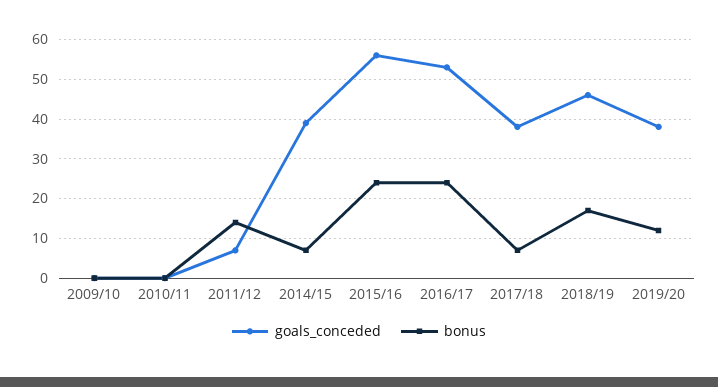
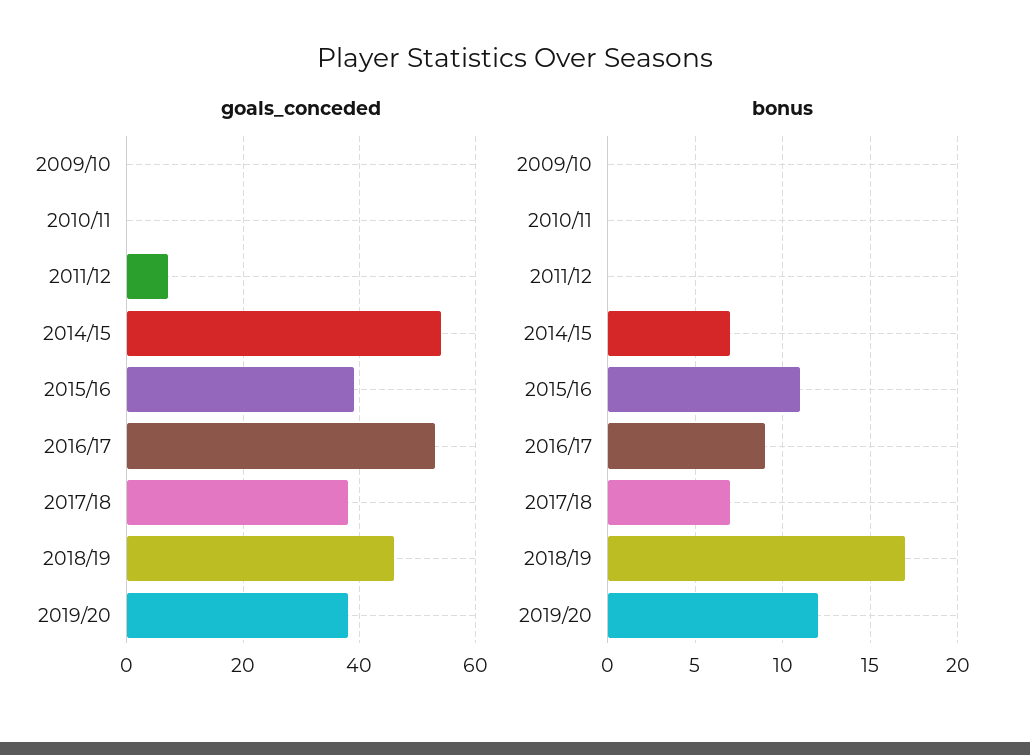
bonus, 2011/12: 15 -> 0
goals_conceded, 2014/15: 40 -> 55
goals_conceded, 2015/16: 55 -> 40
bonus, 2015/16: 25 -> 11
bonus, 2016/17: 25 -> 9

